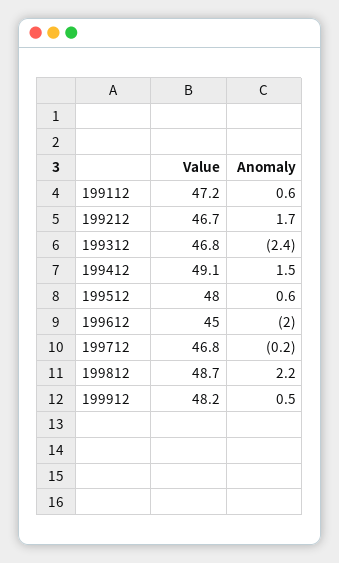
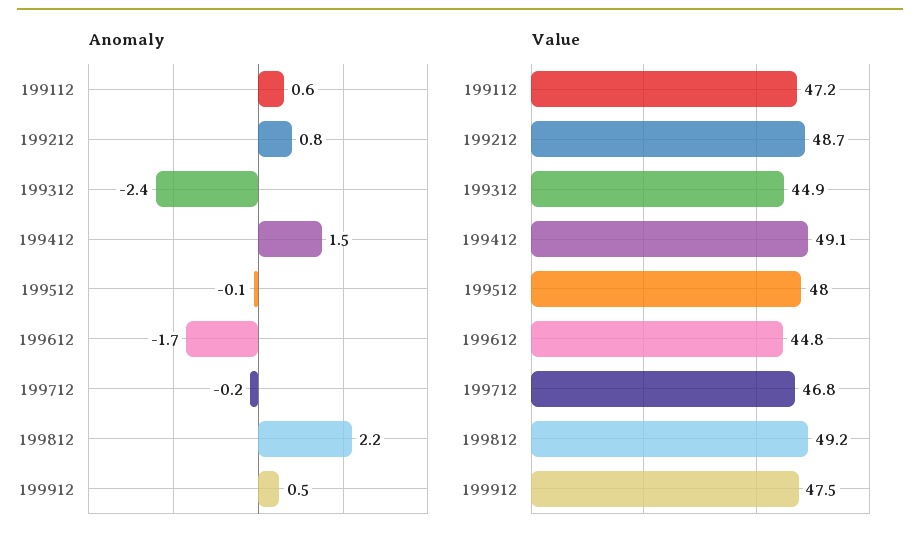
Value, 199212: 46.7 -> 48.7
Anomaly, 199212: 1.7 -> 0.8
Value, 199312: 46.8 -> 44.9
Anomaly, 199512: 0.6 -> -0.1
Value, 199612: 45 -> 44.8
Anomaly, 199612: -2 -> -1.7
Value, 199812: 48.7 -> 49.2
Value, 199912: 48.2 -> 47.5

